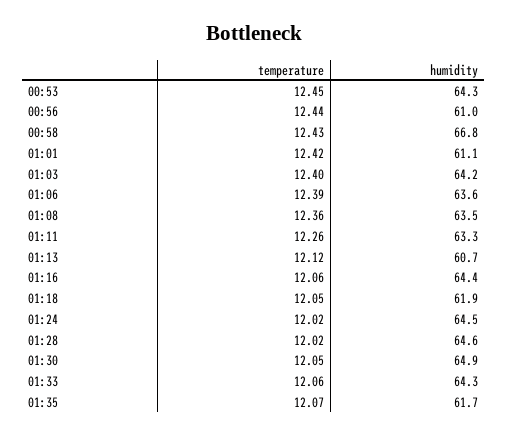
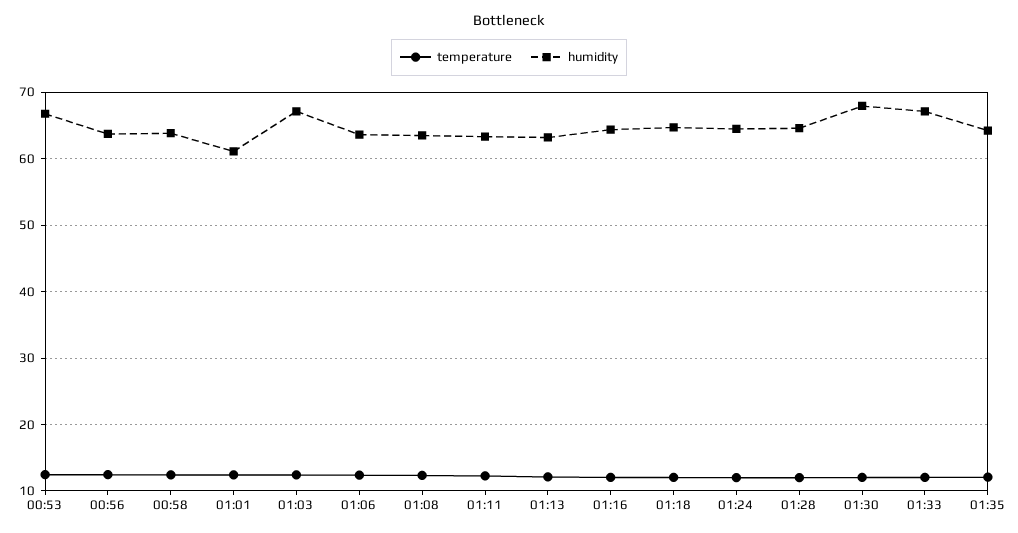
humidity, 00:53: 64.3 -> 67
humidity, 00:56: 61 -> 64
humidity, 00:58: 66.8 -> 64
humidity, 01:03: 64.2 -> 67
humidity, 01:13: 60.7 -> 63
humidity, 01:18: 61.9 -> 65
humidity, 01:30: 64.9 -> 68
humidity, 01:33: 64.3 -> 67
humidity, 01:35: 61.7 -> 64

